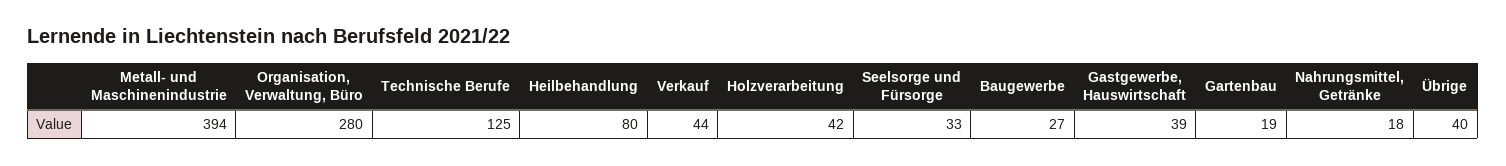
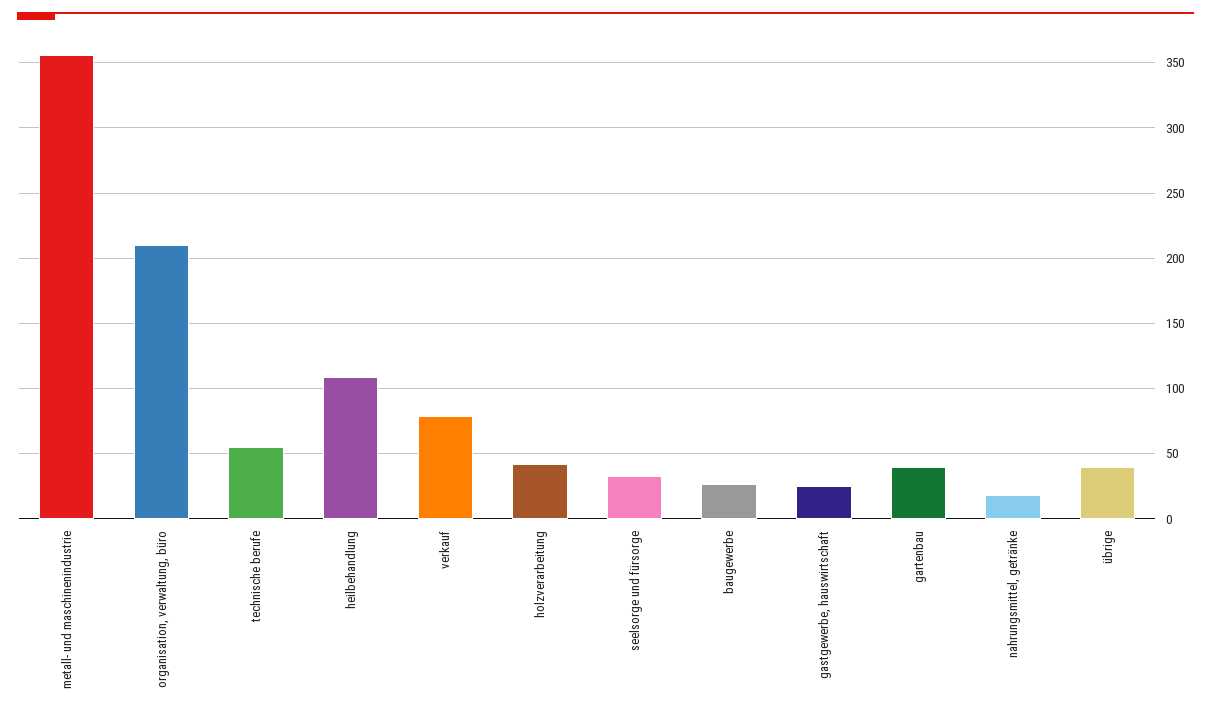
Metall- und Maschinenindustrie: 394 -> 355
Organisation, Verwaltung, Büro: 280 -> 210
Technische Berufe: 125 -> 55
Heilbehandlung: 80 -> 110
Verkauf: 44 -> 80
Gastgewerbe, Hauswirtschaft: 39 -> 25
Gartenbau: 19 -> 40

